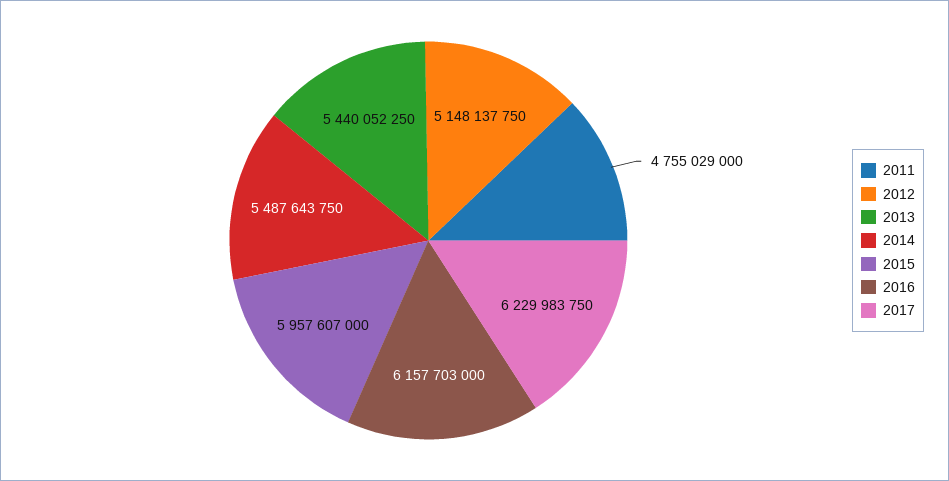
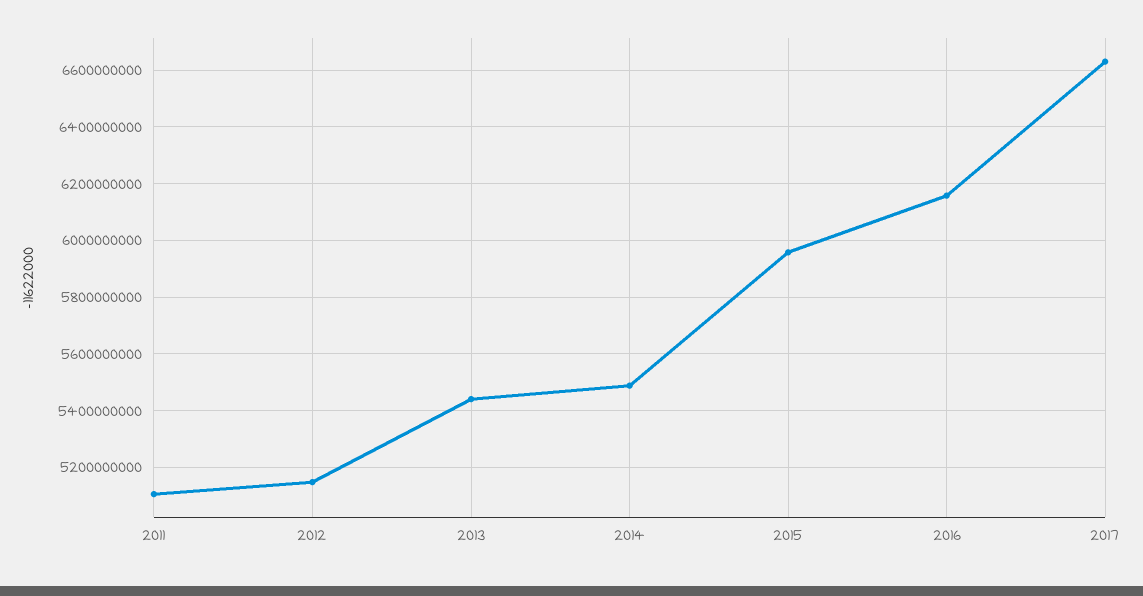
2011: 4755029000 -> 5100000000
2017: 6229983750 -> 6625000000

